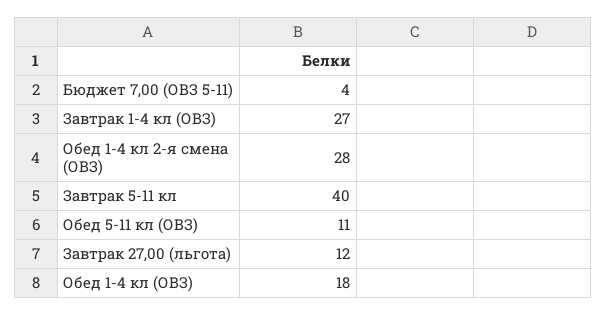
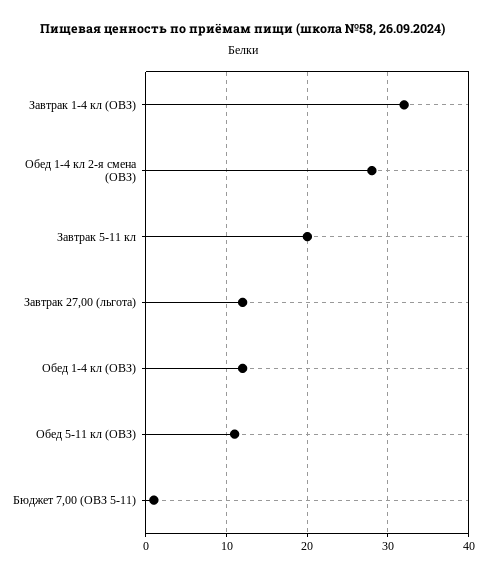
Бюджет 7,00 (ОВЗ 5-11): 4 -> 1
Завтрак 1-4 кл (ОВЗ): 27 -> 32
Завтрак 5-11 кл: 40 -> 20
Обед 1-4 кл (ОВЗ): 18 -> 12

